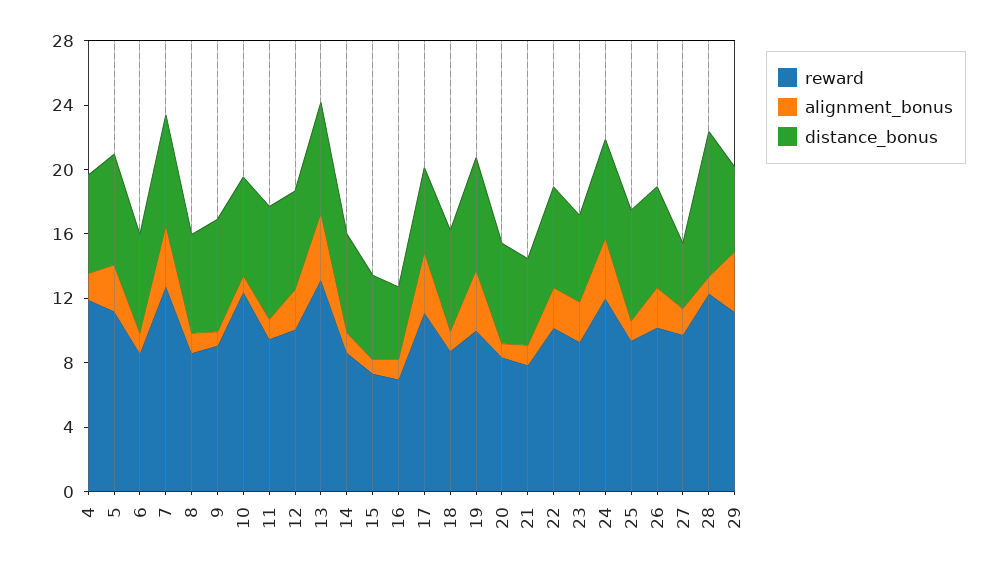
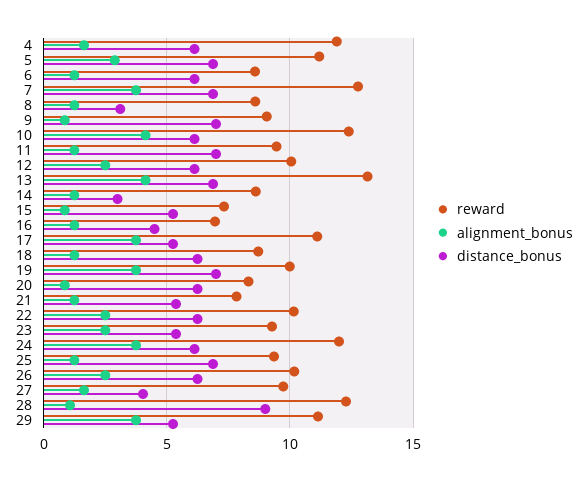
distance_bonus, 8: 6 -> 3
alignment_bonus, 10: 1 -> 4
distance_bonus, 14: 6 -> 3

